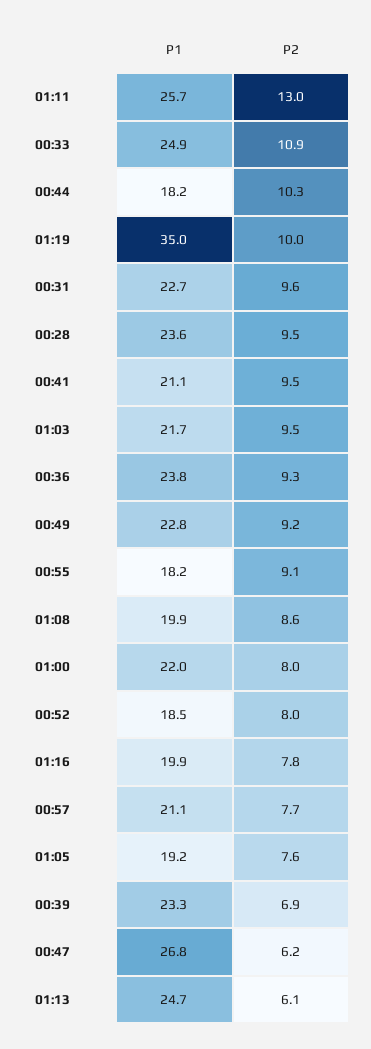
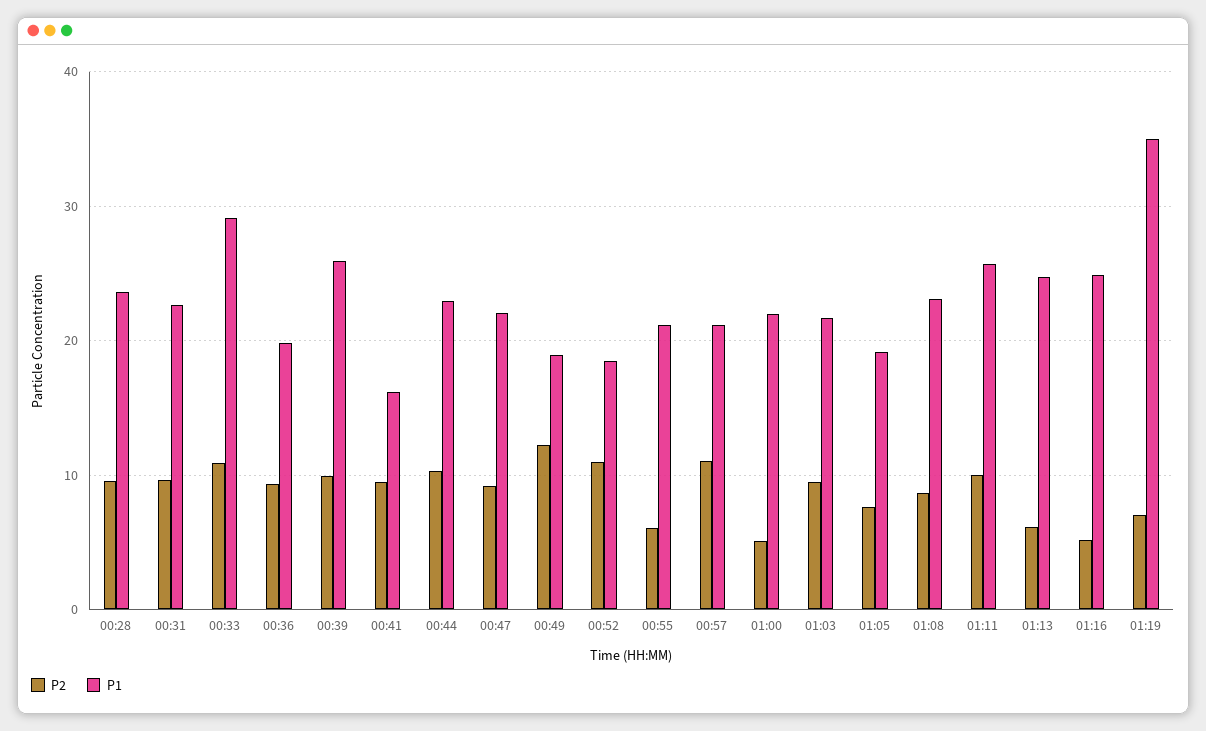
P2, 01:11: 13 -> 10
P1, 00:33: 24.9 -> 29
P1, 00:44: 18.2 -> 23
P2, 01:19: 10 -> 7
P1, 00:41: 21.1 -> 16
P1, 00:36: 23.8 -> 20
P1, 00:49: 22.8 -> 19
P2, 00:49: 9.2 -> 12
P1, 00:55: 18.2 -> 21
P2, 00:55: 9.1 -> 6
P1, 01:08: 19.9 -> 23
P2, 01:00: 8 -> 5
P2, 00:52: 8 -> 11
P1, 01:16: 19.9 -> 25
P2, 01:16: 7.8 -> 5
P2, 00:57: 7.7 -> 11
P1, 00:39: 23.3 -> 26
P2, 00:39: 6.9 -> 10
P1, 00:47: 26.8 -> 22
P2, 00:47: 6.2 -> 9

